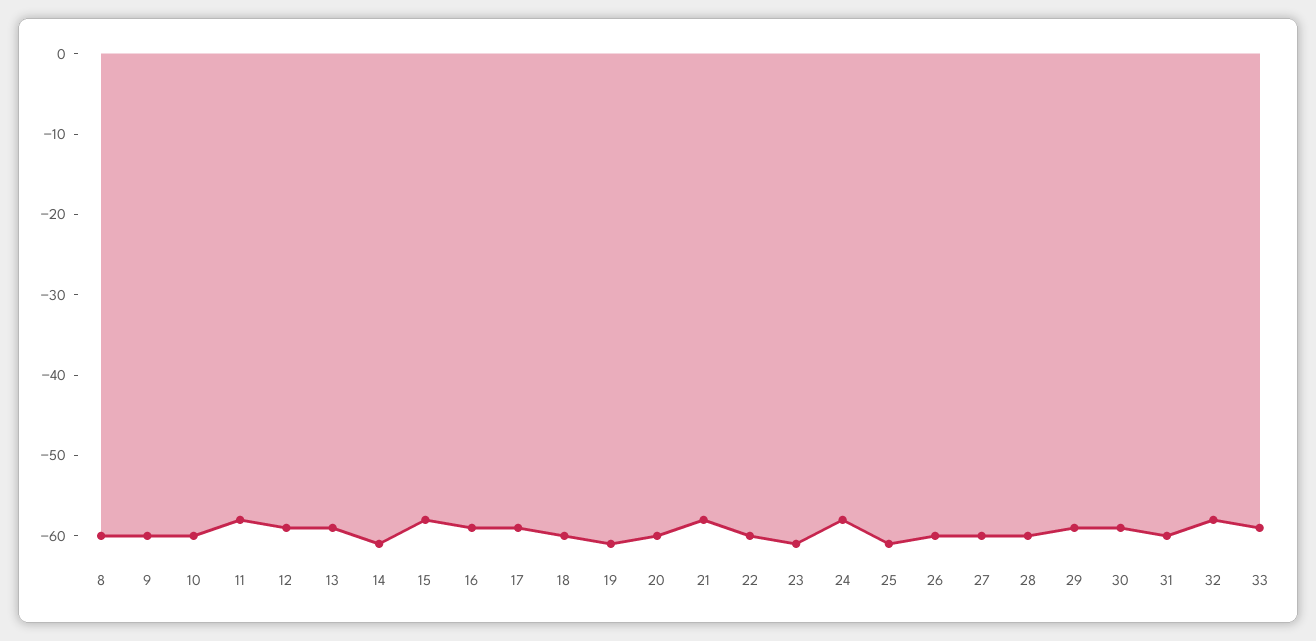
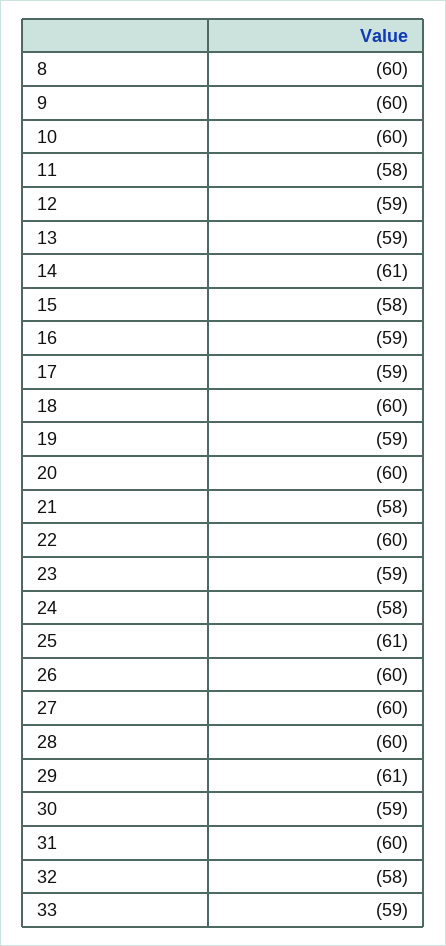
19: -61 -> -59
23: -61 -> -59
29: -59 -> -61

